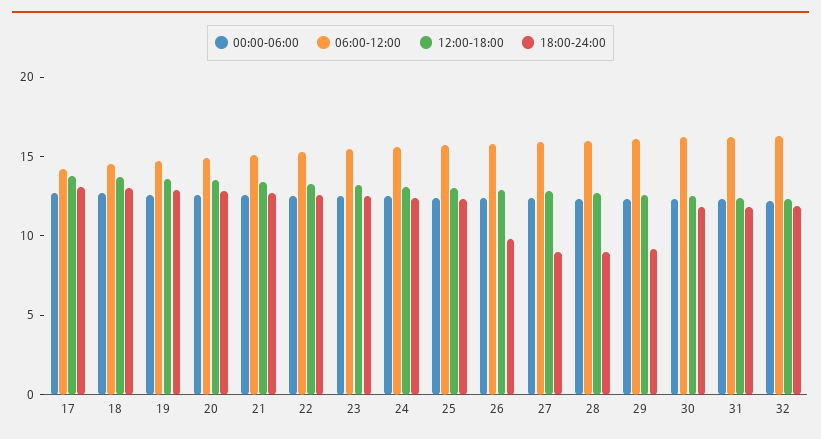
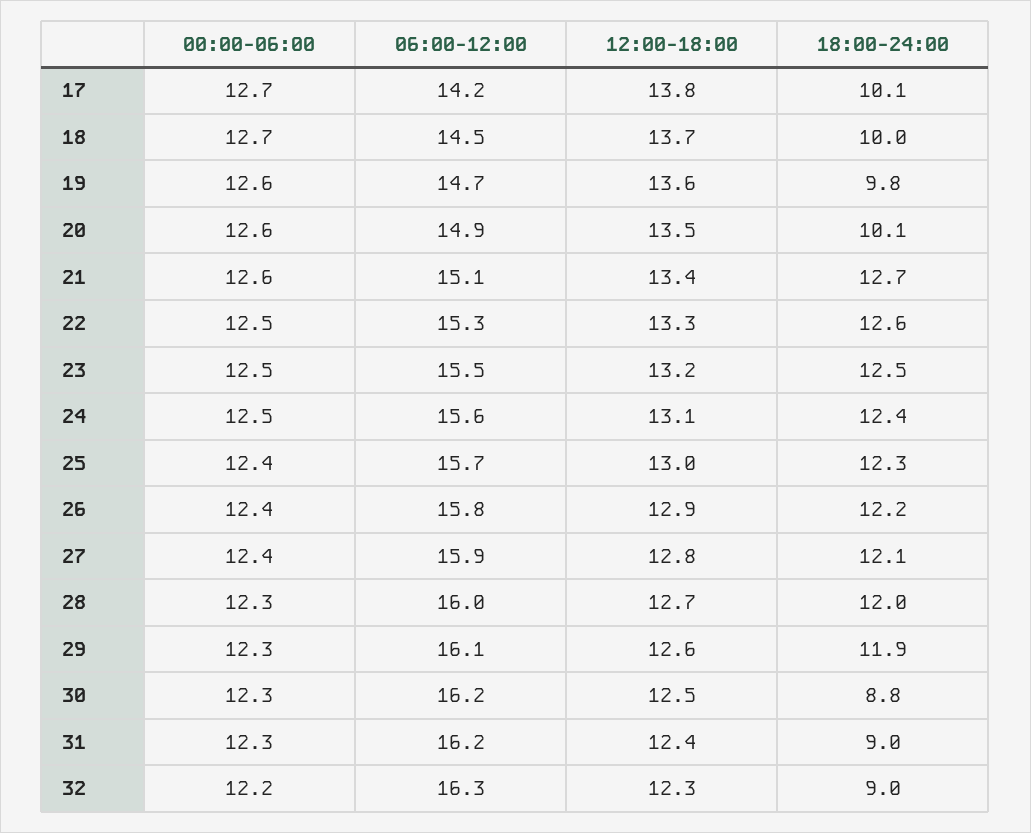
18:00-24:00, 17: 13 -> 10.1
18:00-24:00, 18: 13 -> 10
18:00-24:00, 19: 13 -> 9.8
18:00-24:00, 20: 13 -> 10.1
18:00-24:00, 26: 10 -> 12.2
18:00-24:00, 27: 9 -> 12.1
18:00-24:00, 28: 9 -> 12
18:00-24:00, 29: 9 -> 11.9
18:00-24:00, 30: 12 -> 8.8
18:00-24:00, 31: 12 -> 9
18:00-24:00, 32: 12 -> 9

